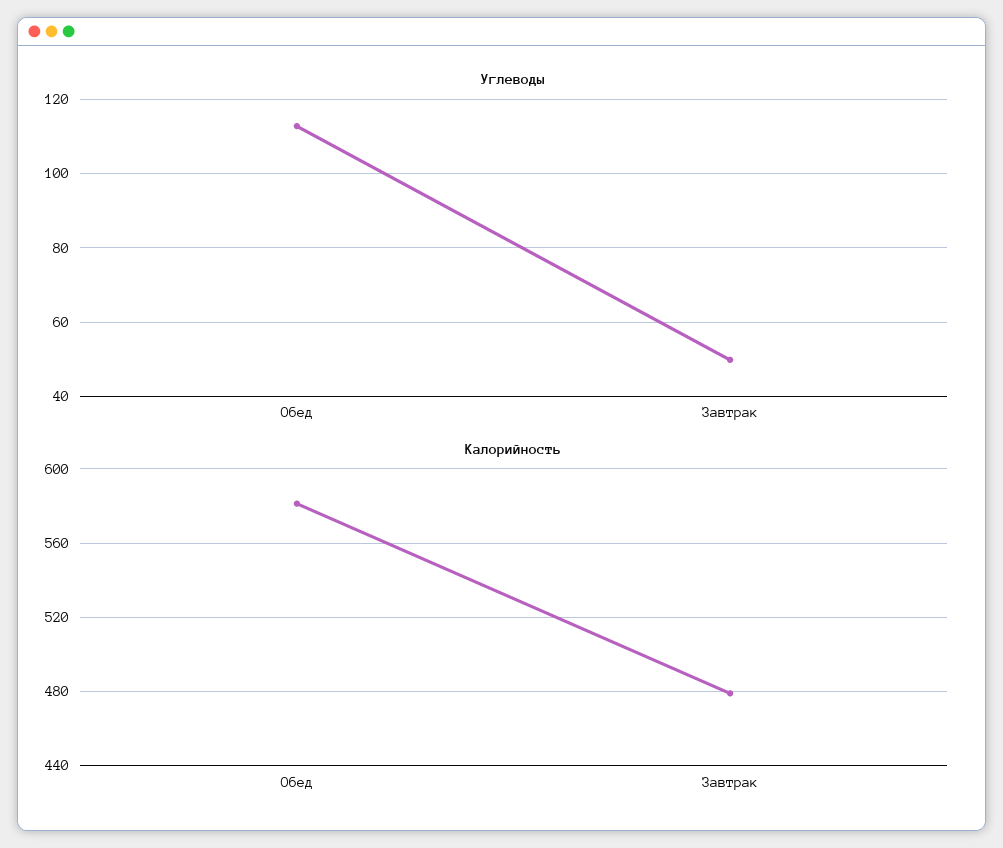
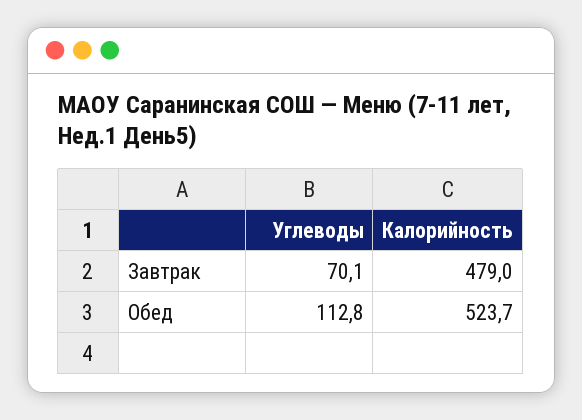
Углеводы, Завтрак: 50 -> 70.1
Калорийность, Обед: 580 -> 523.7

